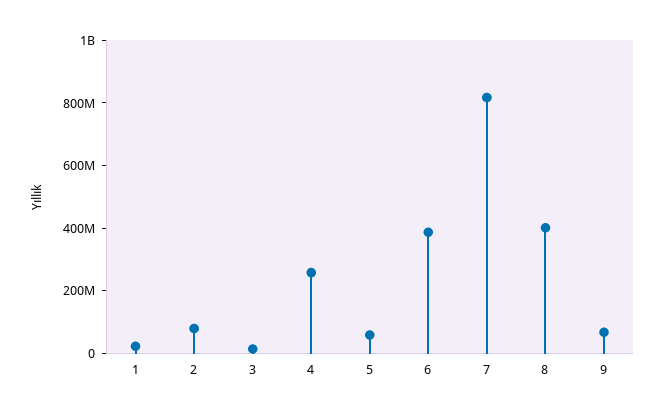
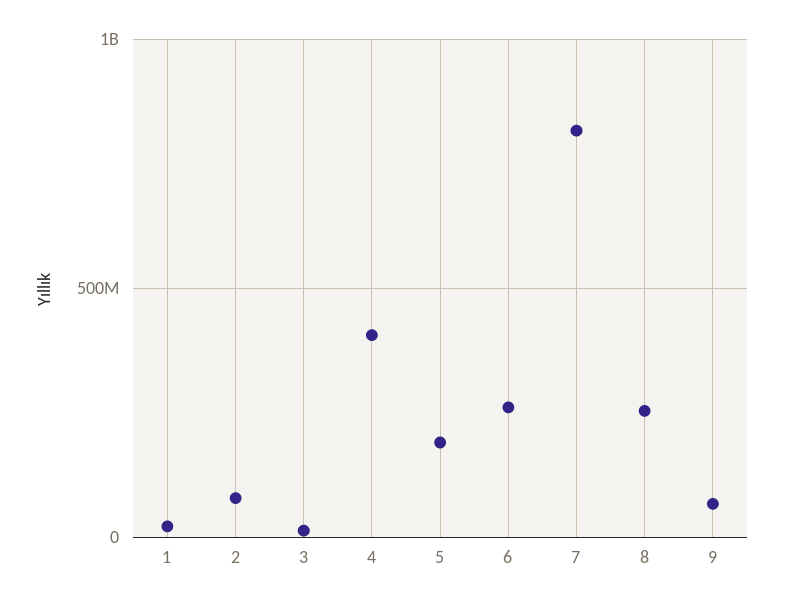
4: 250000000 -> 400000000
5: 50000000 -> 200000000
6: 400000000 -> 250000000
8: 400000000 -> 250000000

